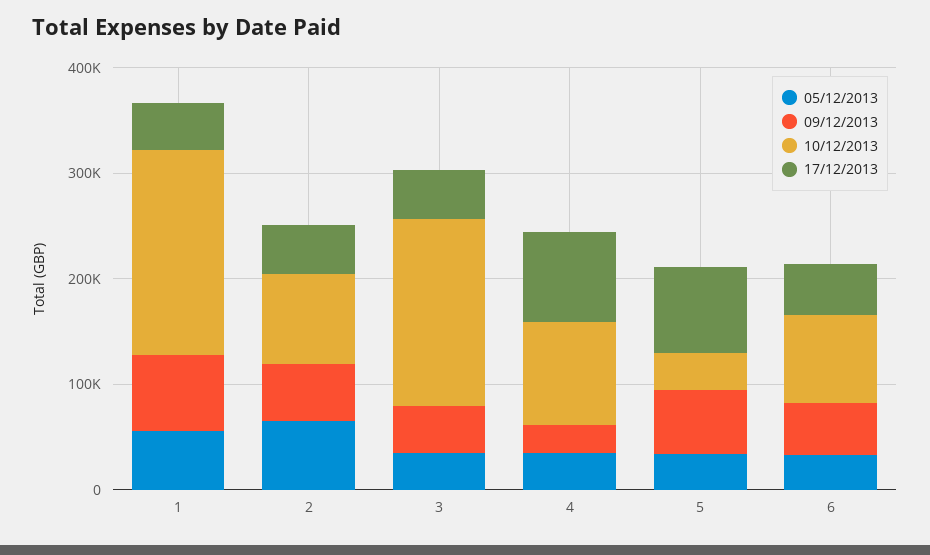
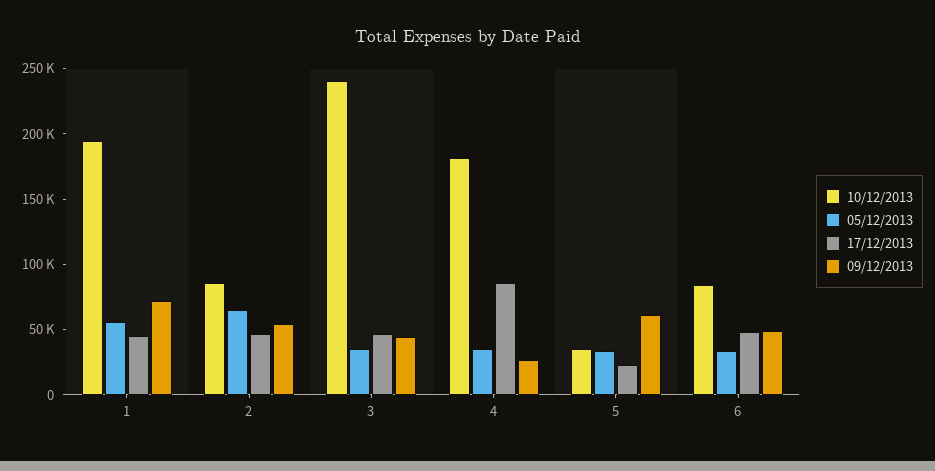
10/12/2013, 3: 180000 -> 240000
10/12/2013, 4: 100000 -> 180000
17/12/2013, 5: 80000 -> 20000

